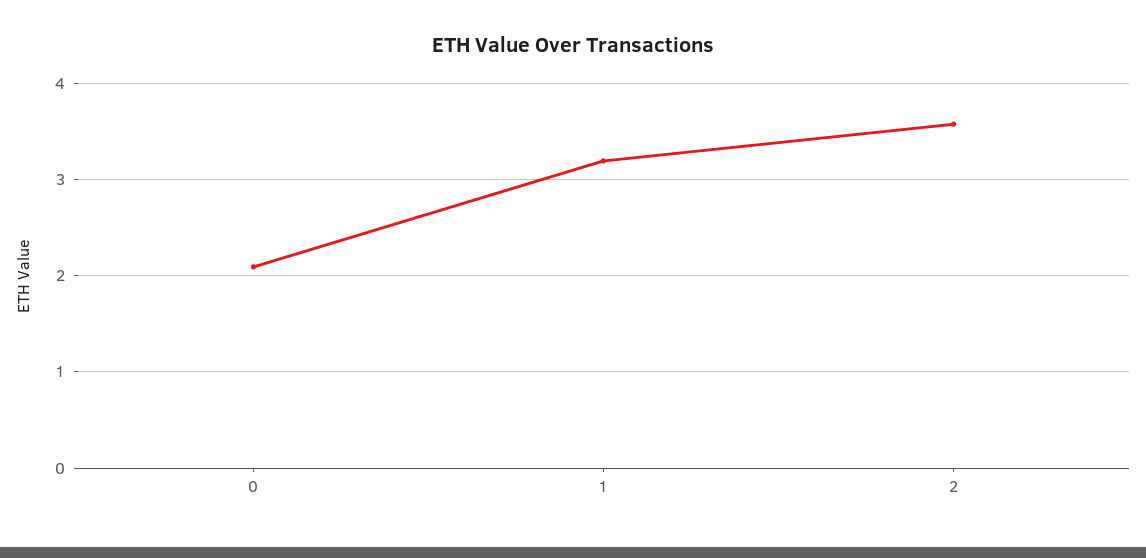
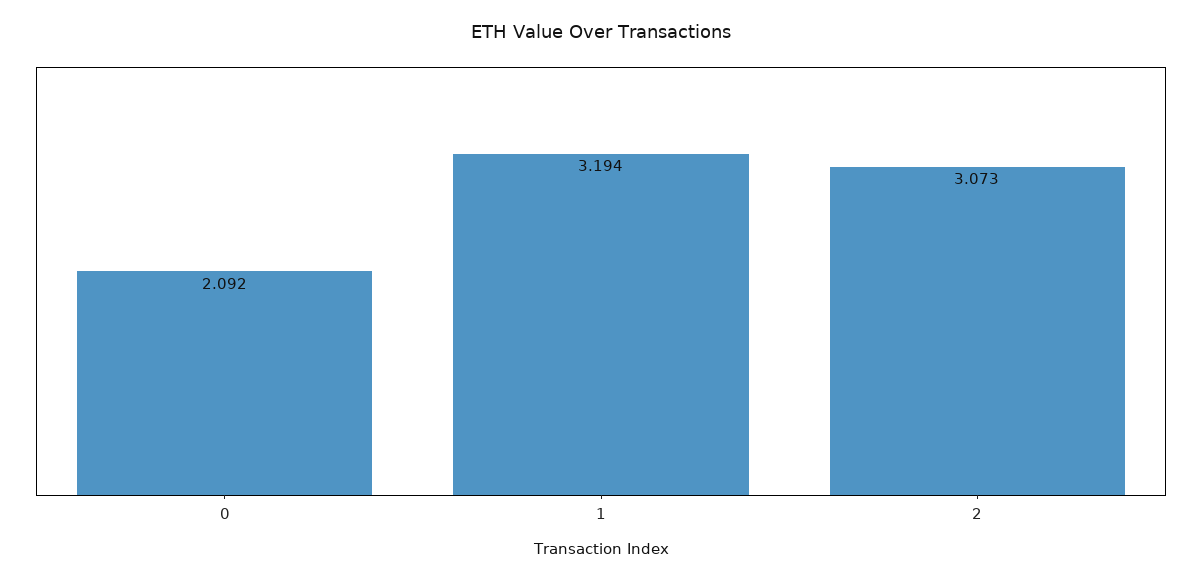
2: 3.6 -> 3.073

